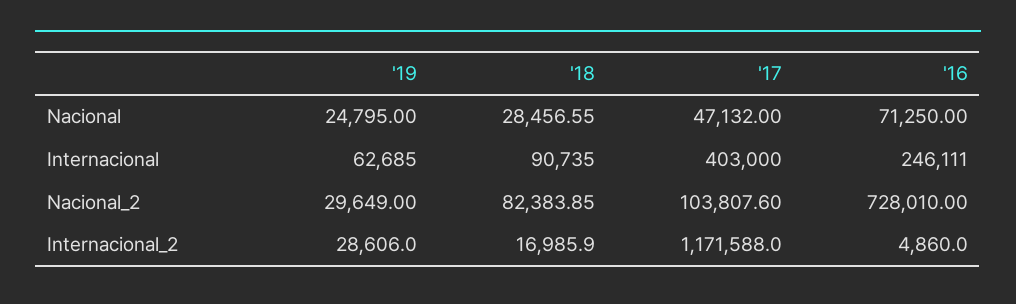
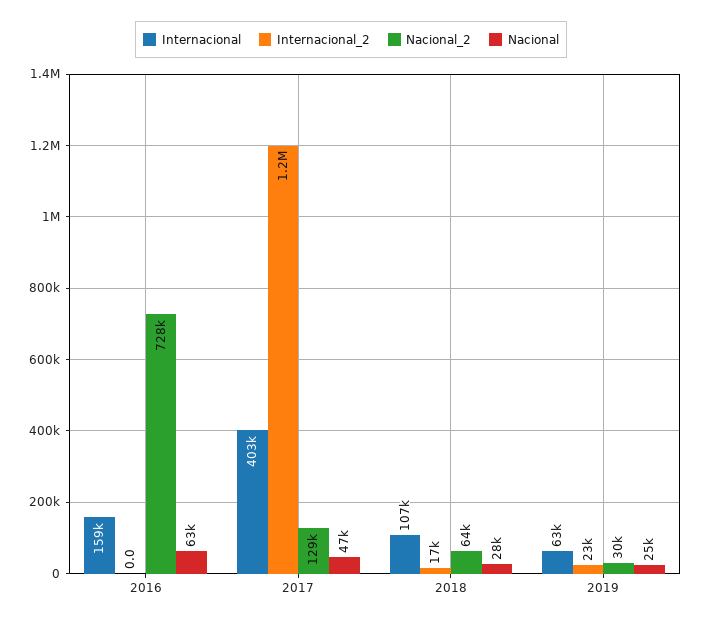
Nacional, '16: 71250 -> 63000
Internacional, '18: 90735 -> 107000
Internacional, '16: 246111 -> 159000
Nacional_2, '18: 82383.85 -> 64000
Nacional_2, '17: 103807.6 -> 129000
Internacional_2, '19: 28606 -> 23000
Internacional_2, '16: 4860 -> 0

